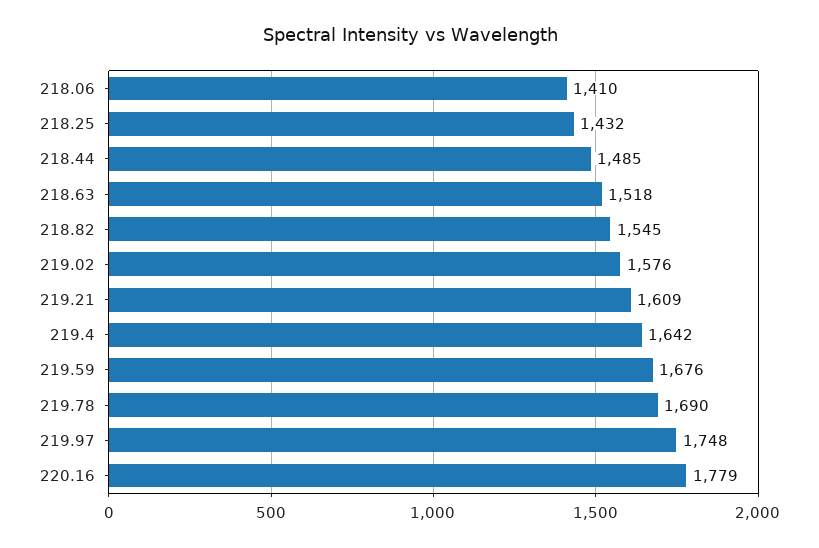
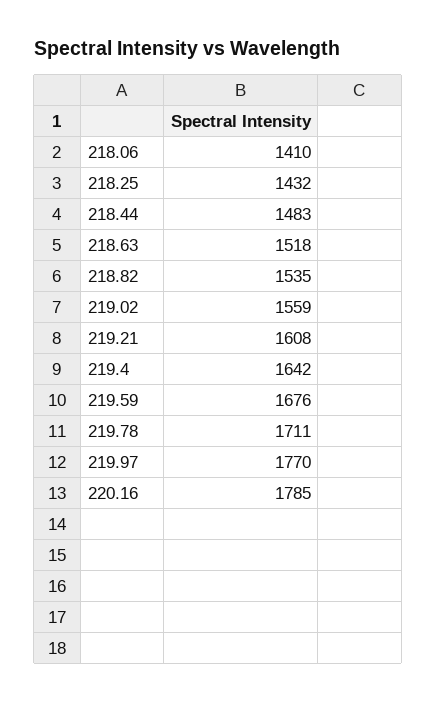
218.44: 1485 -> 1483
218.82: 1545 -> 1535
219.02: 1576 -> 1559
219.21: 1609 -> 1608
219.78: 1690 -> 1711
219.97: 1748 -> 1770
220.16: 1779 -> 1785

